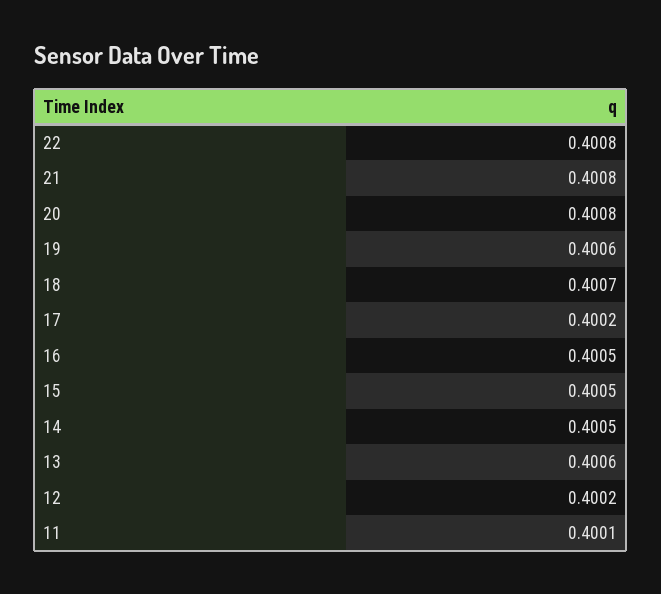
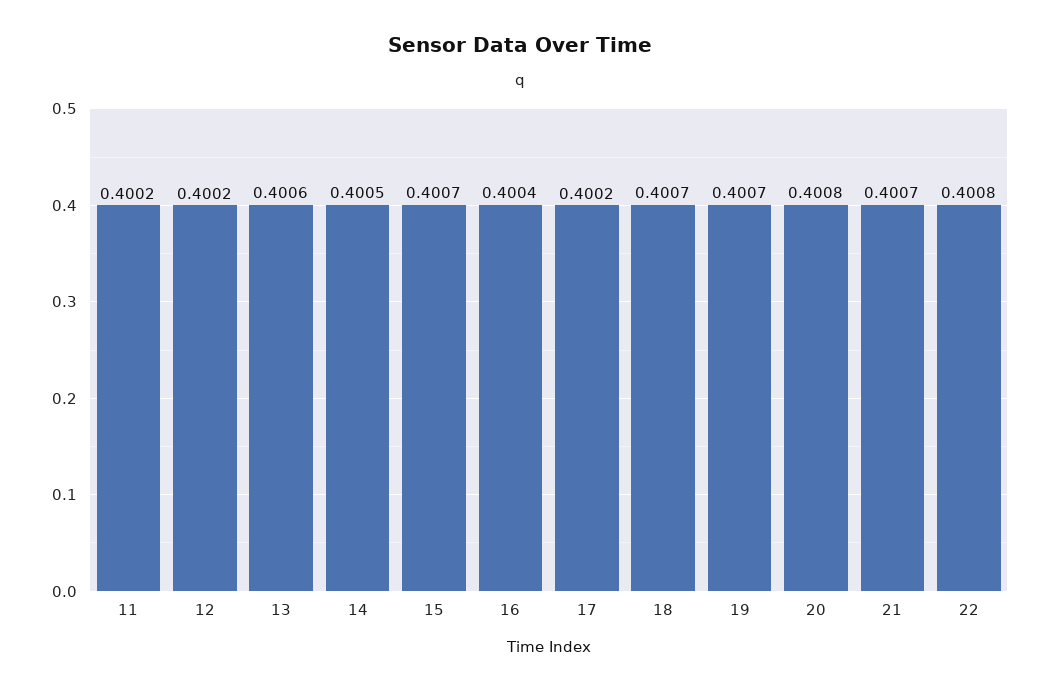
21: 0.4008 -> 0.4007
19: 0.4006 -> 0.4007
16: 0.4005 -> 0.4004
15: 0.4005 -> 0.4007
11: 0.4001 -> 0.4002

